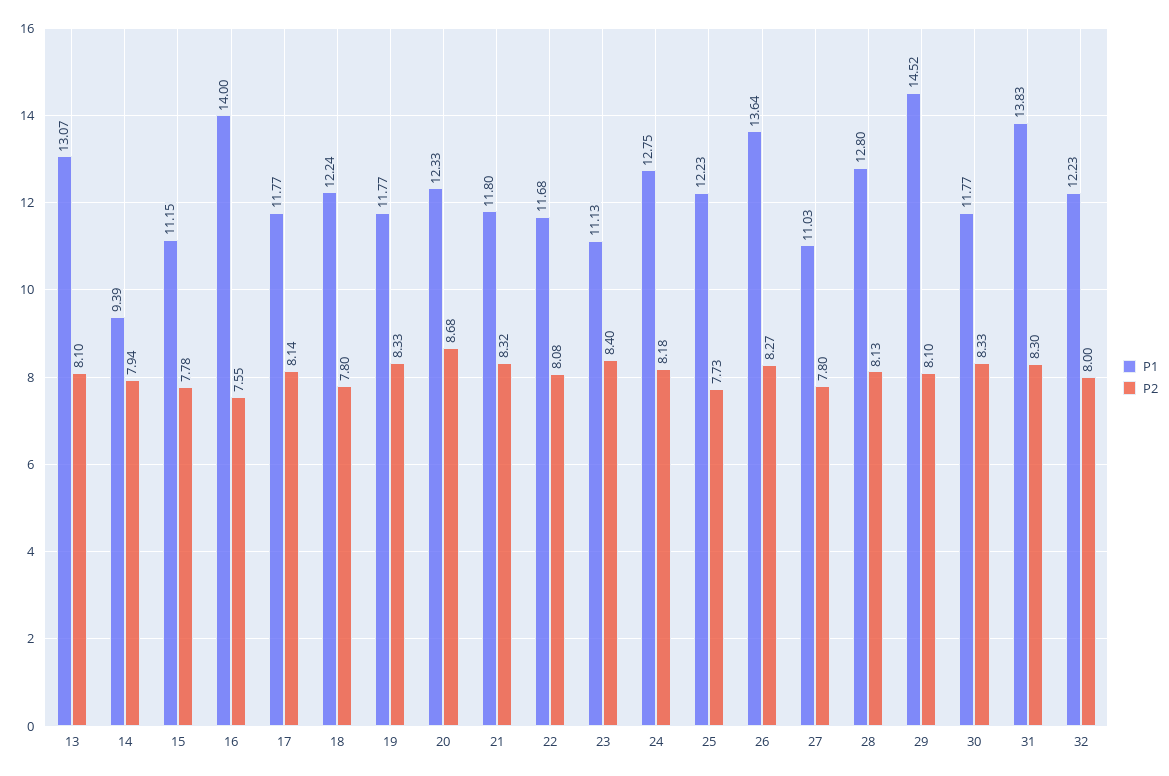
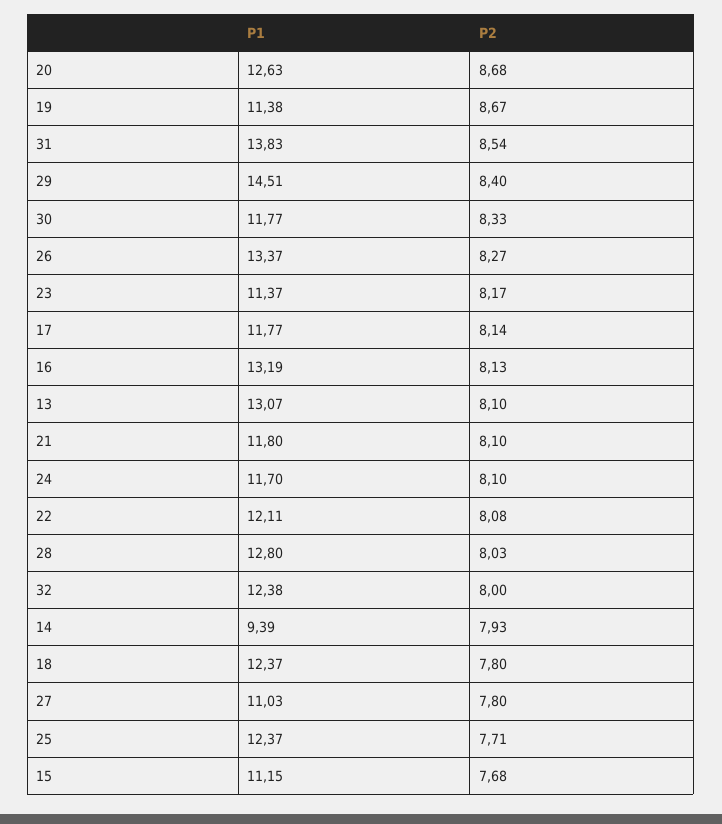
P2, 14: 7.94 -> 7.93
P2, 15: 7.78 -> 7.68
P1, 16: 14 -> 13.19
P2, 16: 7.55 -> 8.13
P1, 18: 12.24 -> 12.37
P1, 19: 11.77 -> 11.38
P2, 19: 8.33 -> 8.67
P1, 20: 12.33 -> 12.63
P2, 21: 8.32 -> 8.1
P1, 22: 11.68 -> 12.11
P1, 23: 11.13 -> 11.37
P2, 23: 8.4 -> 8.17
P1, 24: 12.75 -> 11.7
P2, 24: 8.18 -> 8.1
P1, 25: 12.23 -> 12.37
P2, 25: 7.73 -> 7.71
P1, 26: 13.64 -> 13.37
P2, 28: 8.13 -> 8.03
P1, 29: 14.52 -> 14.51
P2, 29: 8.1 -> 8.4
P2, 31: 8.3 -> 8.54
P1, 32: 12.23 -> 12.38

